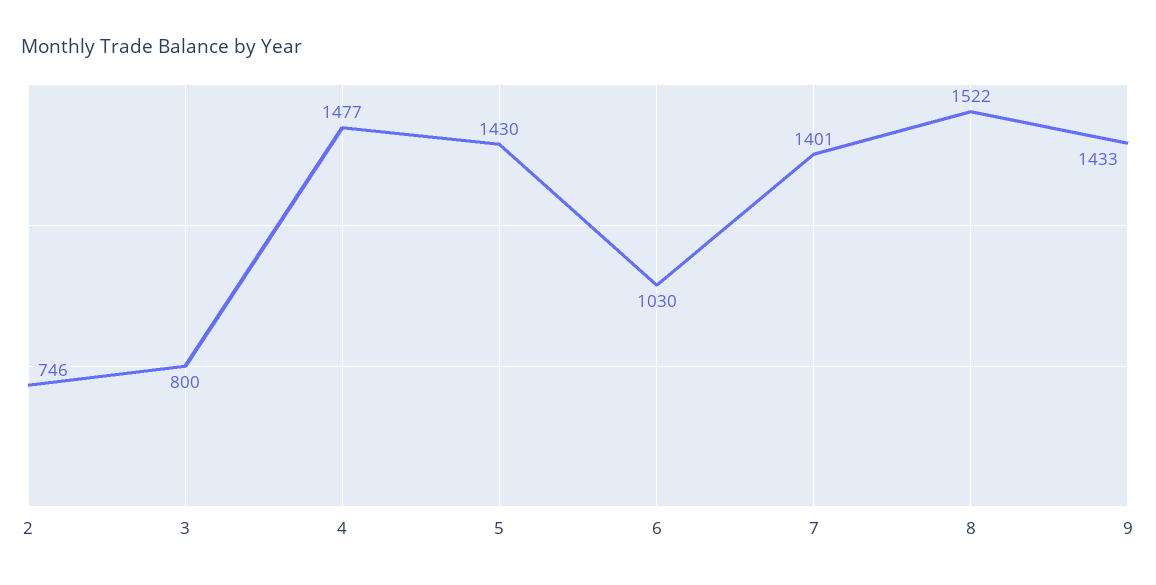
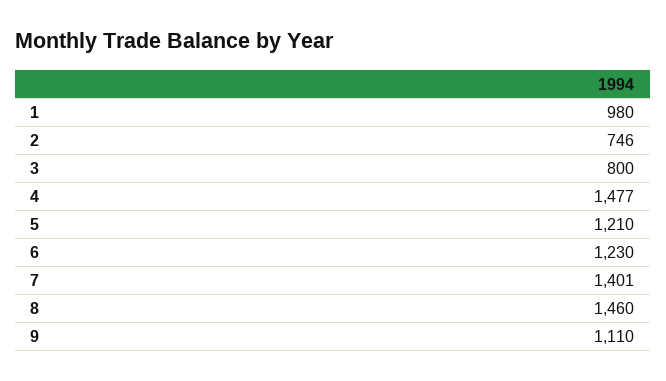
5: 1430 -> 1210
6: 1030 -> 1230
8: 1522 -> 1460
9: 1433 -> 1110
1: none -> 980

